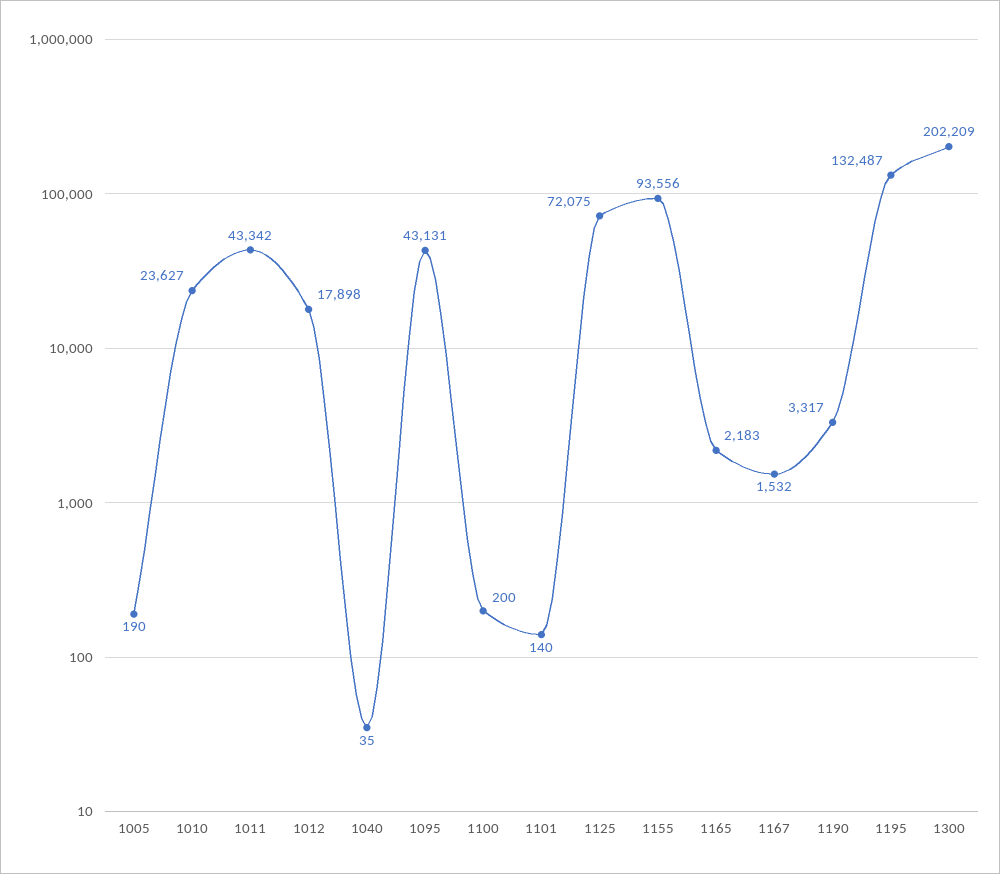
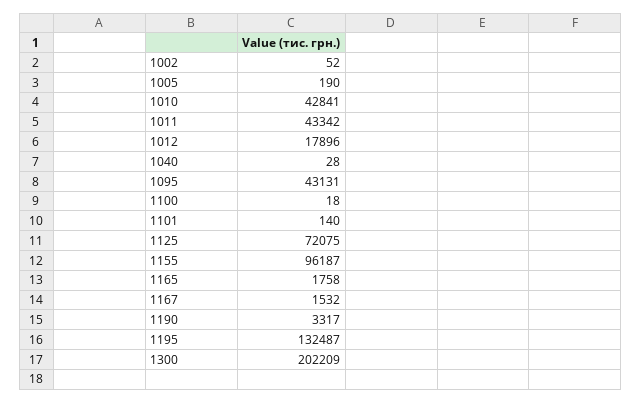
1010: 23627 -> 42841
1012: 17898 -> 17896
1040: 35 -> 28
1100: 200 -> 18
1155: 93556 -> 96187
1165: 2183 -> 1758
1002: none -> 52

